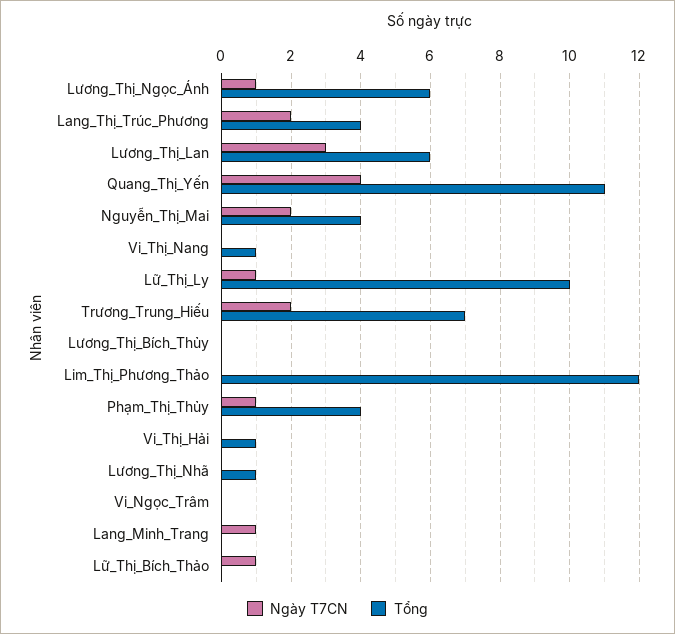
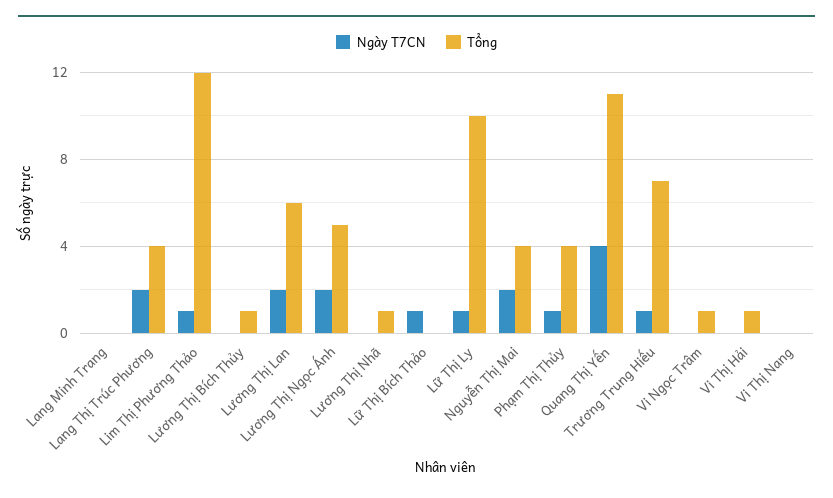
Ngày T7CN, Lương_Thị_Ngọc_Ánh: 1 -> 2
Tổng, Lương_Thị_Ngọc_Ánh: 6 -> 5
Ngày T7CN, Lương_Thị_Lan: 3 -> 2
Tổng, Vi_Thị_Nang: 1 -> 0
Ngày T7CN, Trương_Trung_Hiếu: 2 -> 1
Tổng, Lương_Thị_Bích_Thủy: 0 -> 1
Ngày T7CN, Lim_Thị_Phương_Thảo: 0 -> 1
Tổng, Vi_Ngọc_Trâm: 0 -> 1
Ngày T7CN, Lang_Minh_Trang: 1 -> 0

